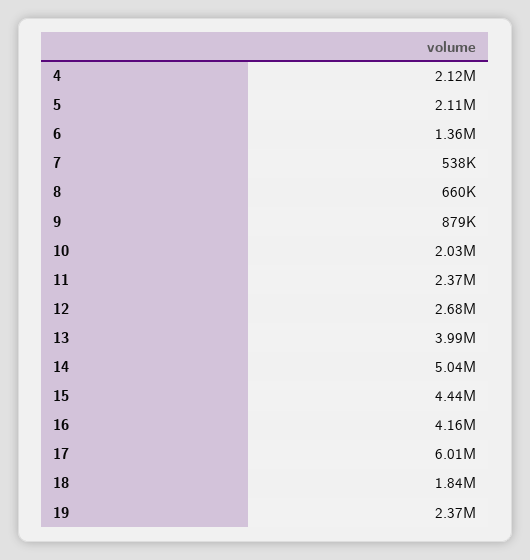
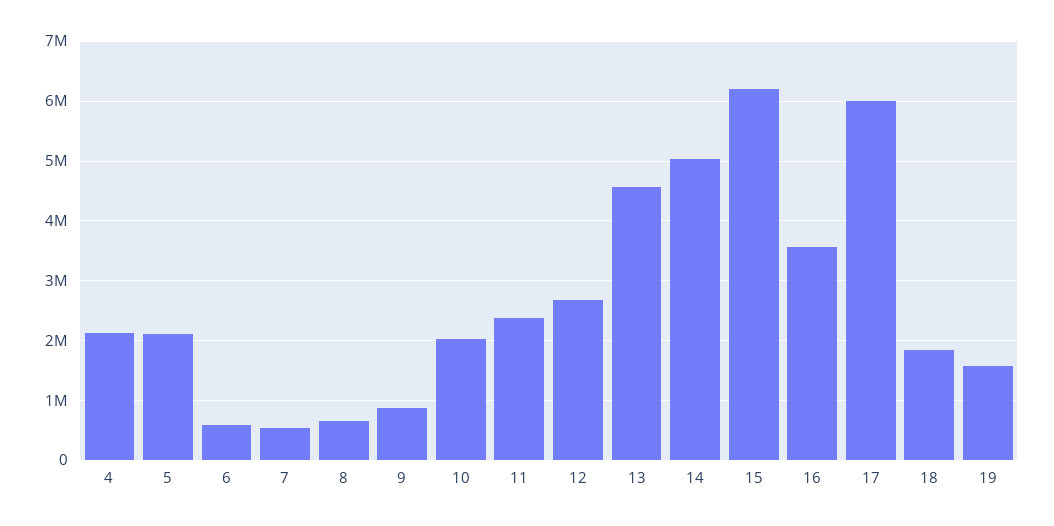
6: 1360000 -> 600000
13: 3990000 -> 4600000
15: 4440000 -> 6200000
16: 4160000 -> 3600000
19: 2370000 -> 1600000

